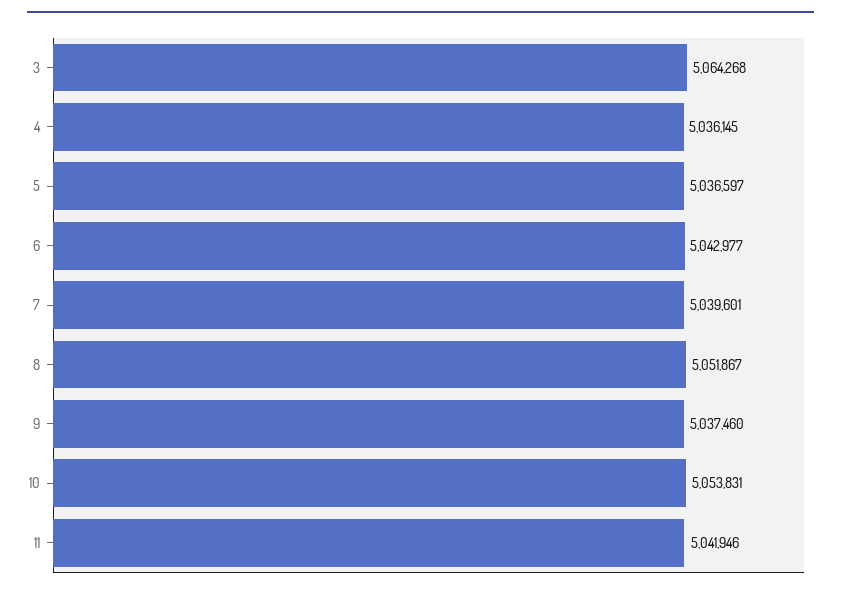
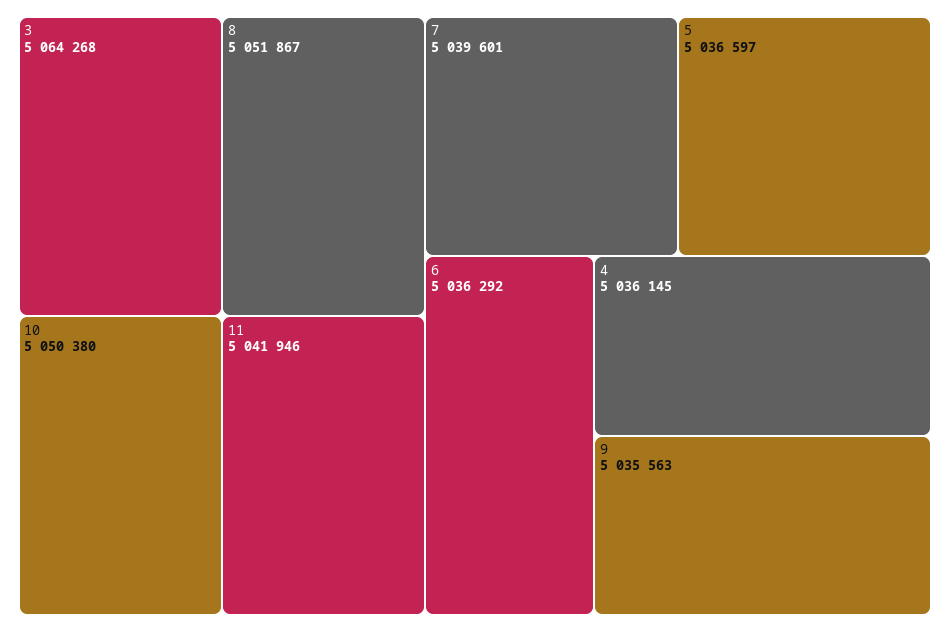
6: 5042977 -> 5036292
9: 5037460 -> 5035563
10: 5053831 -> 5050380

